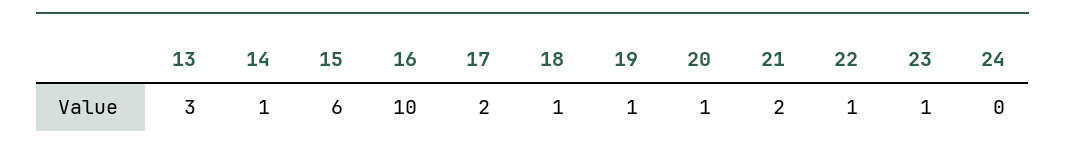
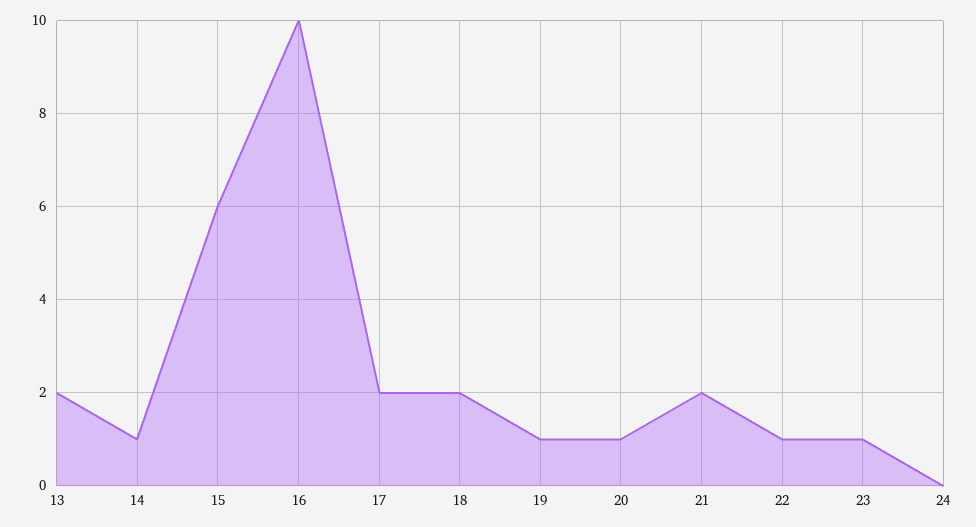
13: 3 -> 2
18: 1 -> 2

